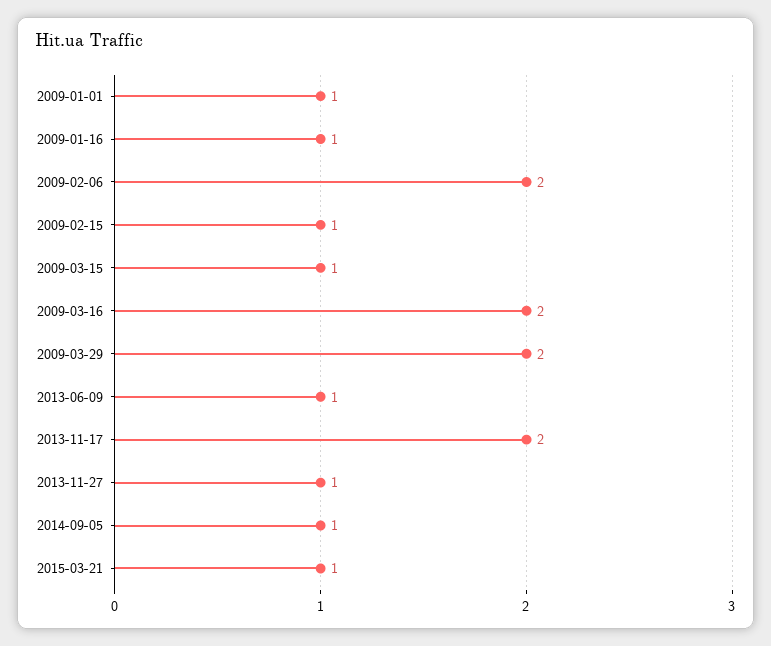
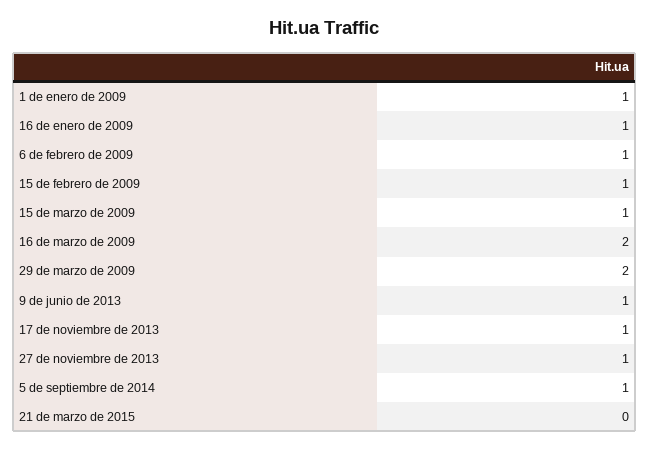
2009-02-06: 2 -> 1
2013-11-17: 2 -> 1
2015-03-21: 1 -> 0

